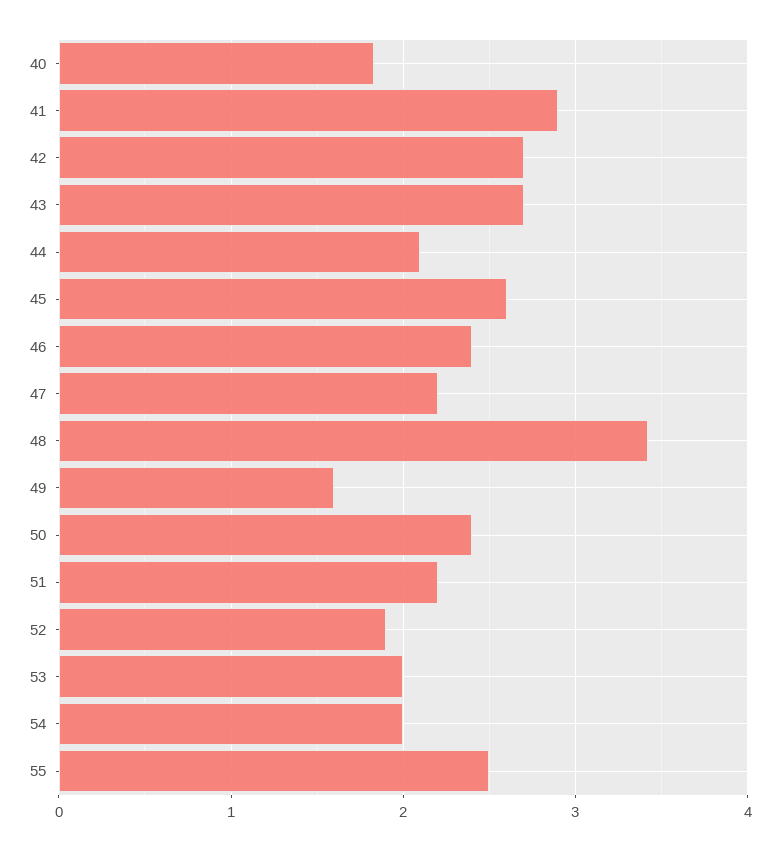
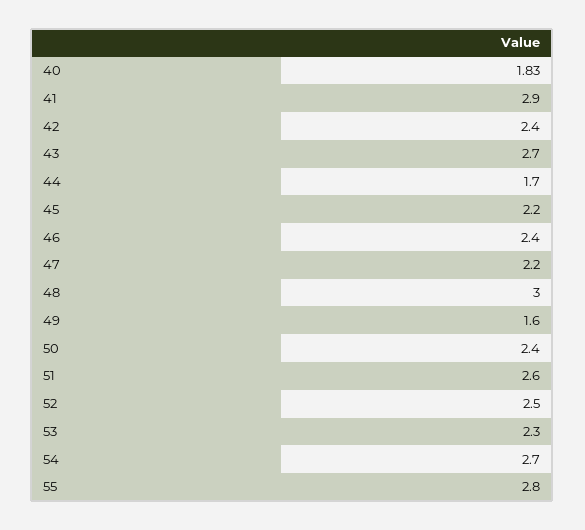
42: 2.7 -> 2.4
44: 2.1 -> 1.7
45: 2.6 -> 2.2
48: 3.4 -> 3
51: 2.2 -> 2.6
52: 1.9 -> 2.5
53: 2 -> 2.3
54: 2 -> 2.7
55: 2.5 -> 2.8

